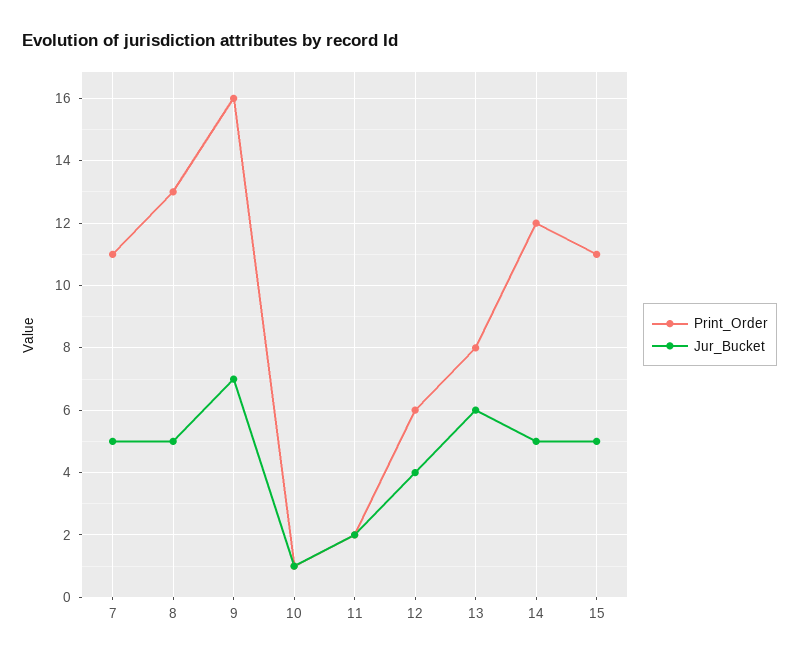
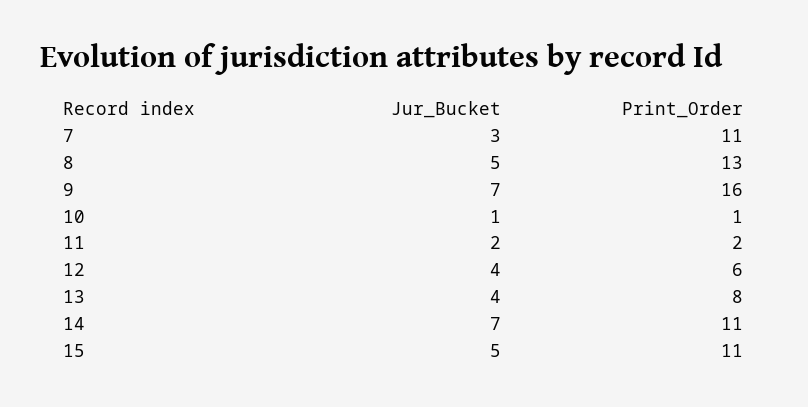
Jur_Bucket, 7: 5 -> 3
Jur_Bucket, 13: 6 -> 4
Print_Order, 14: 12 -> 11
Jur_Bucket, 14: 5 -> 7

